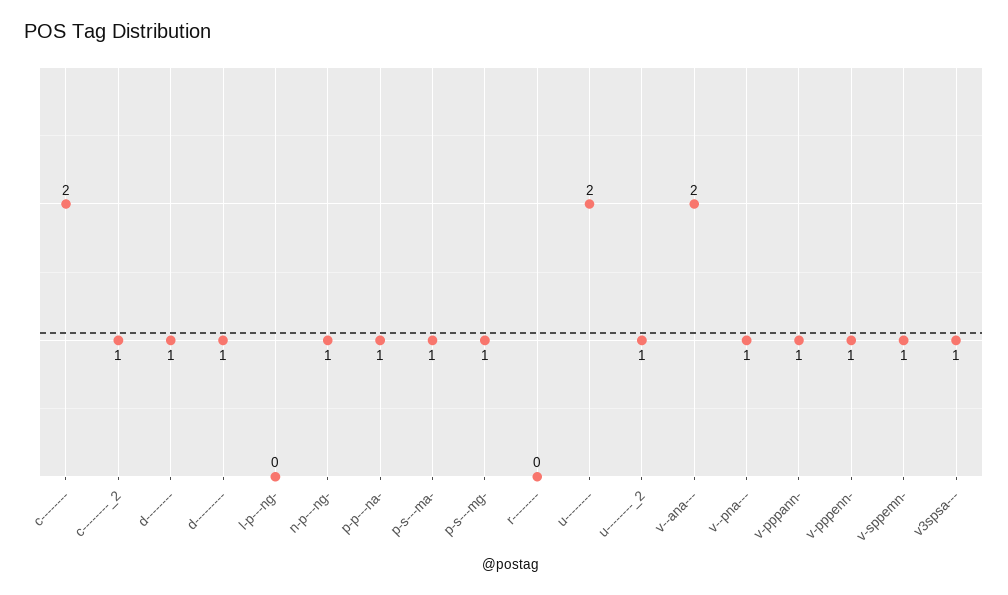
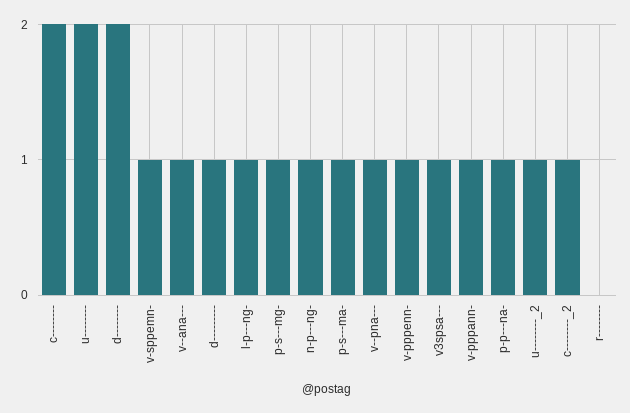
d--------: 1 -> 2
l-p---ng-: 0 -> 1
v--ana---: 2 -> 1

